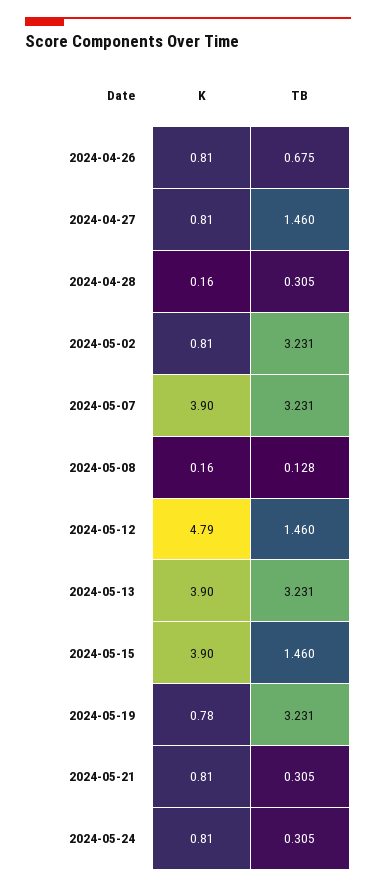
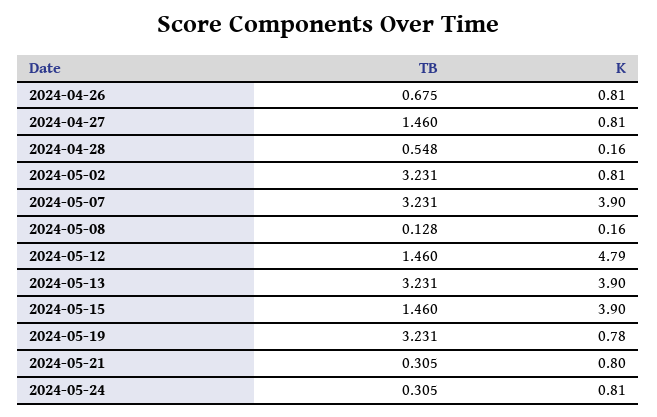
TB, 2024-04-28: 0.305 -> 0.548
K, 2024-05-21: 0.81 -> 0.8

